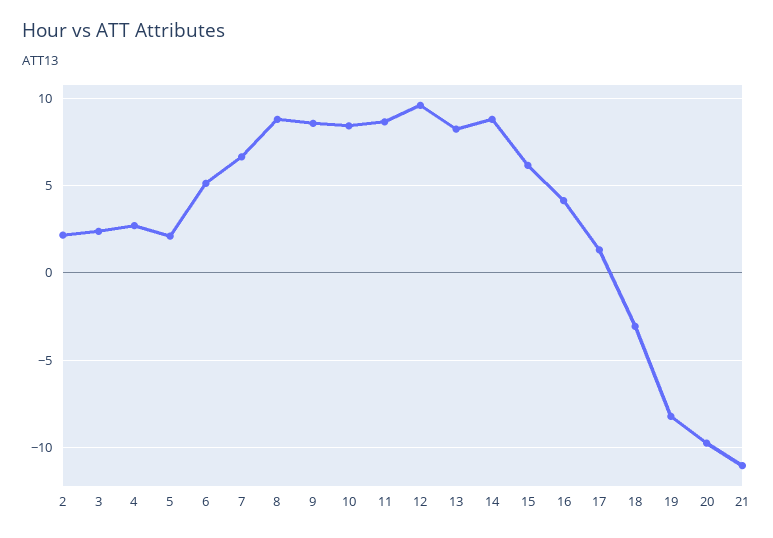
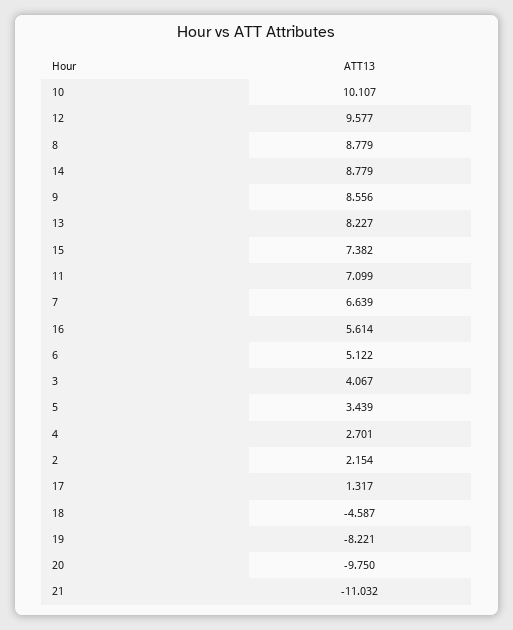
3: 2.5 -> 4.067
5: 2 -> 3.439
10: 8.5 -> 10.107
11: 8.5 -> 7.099
15: 6 -> 7.382
16: 4 -> 5.614
18: -3 -> -4.587

